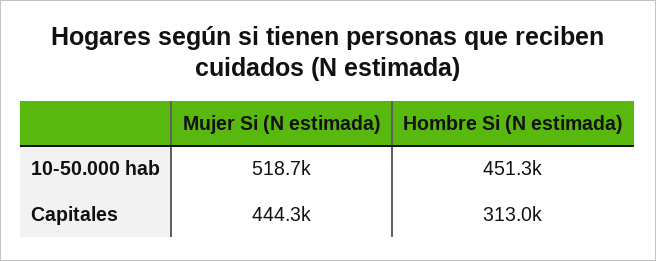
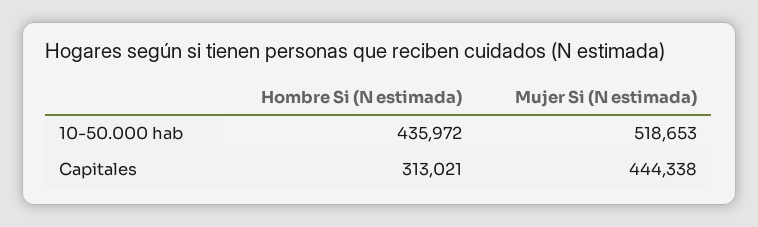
Hombre Si (N estimada), 10-50.000 hab: 451300 -> 435972

